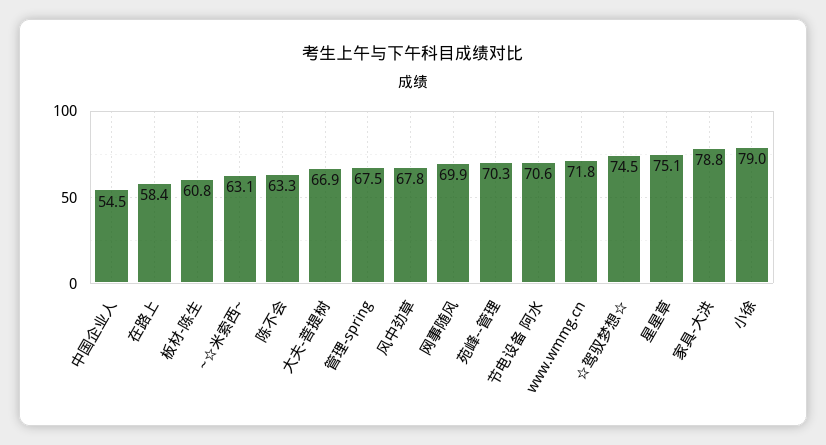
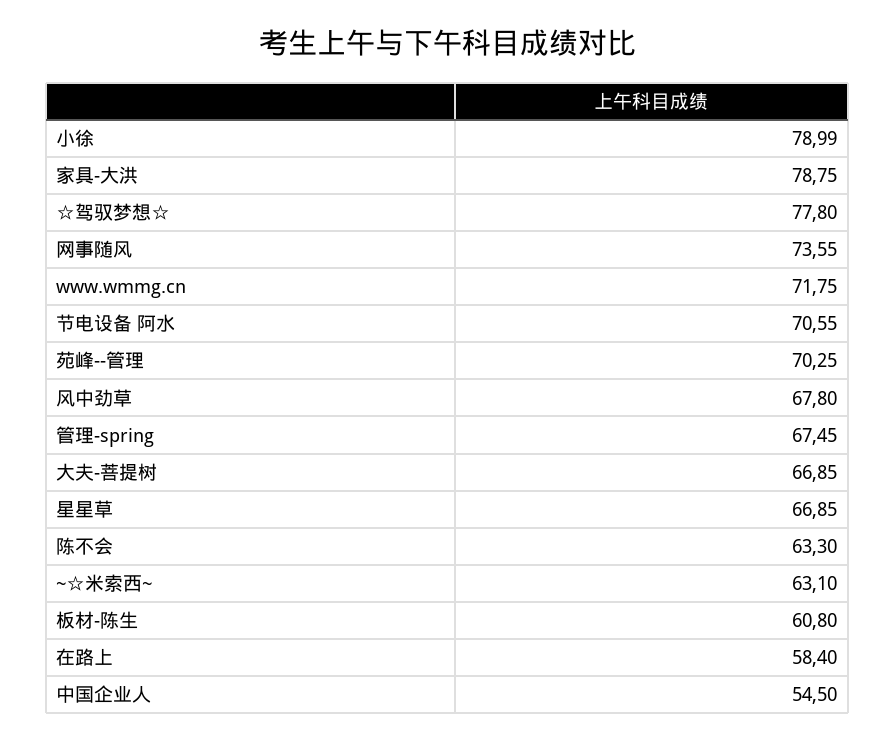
网事随风: 69.9 -> 73.55
☆驾驭梦想☆: 74.5 -> 77.8
星星草: 75.1 -> 66.85

